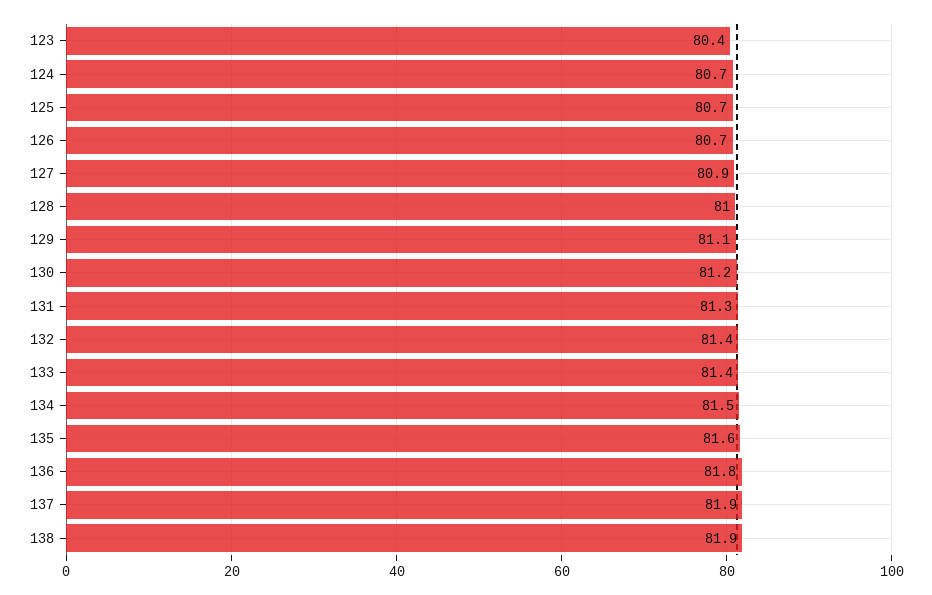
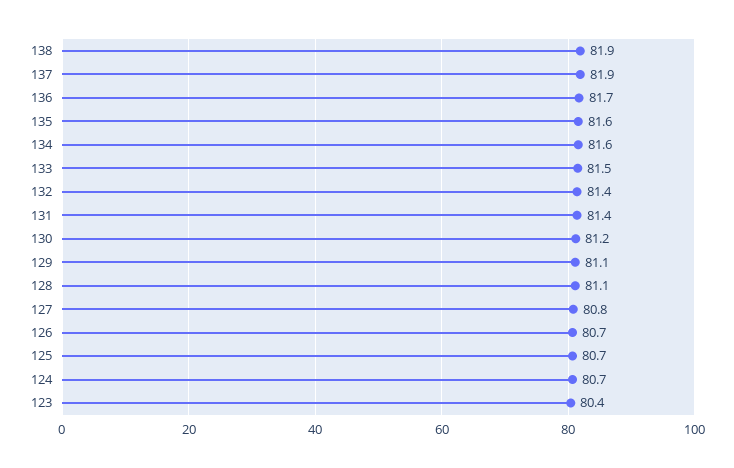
127: 80.9 -> 80.8
128: 81 -> 81.1
131: 81.3 -> 81.4
133: 81.4 -> 81.5
134: 81.5 -> 81.6
136: 81.8 -> 81.7

